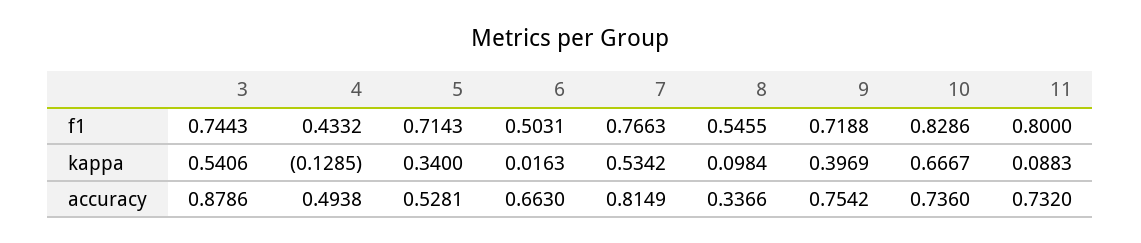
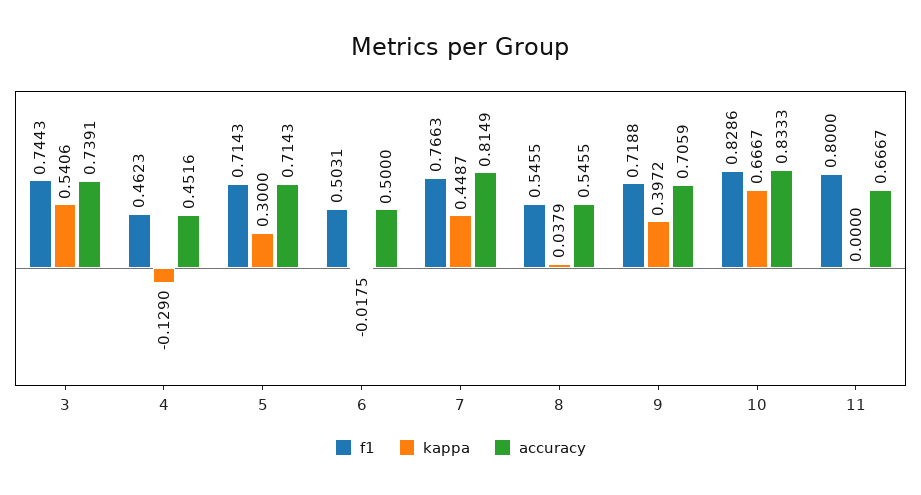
f1, 4: 0.4332 -> 0.4623
kappa, 4: -0.1285 -> -0.129
kappa, 5: 0.34 -> 0.3
kappa, 6: 0.0163 -> -0.0175
kappa, 7: 0.5342 -> 0.4487
kappa, 8: 0.0984 -> 0.0379
kappa, 9: 0.3969 -> 0.3972
kappa, 11: 0.0883 -> 0
accuracy, 3: 0.8786 -> 0.7391
accuracy, 4: 0.4938 -> 0.4516
accuracy, 5: 0.5281 -> 0.7143
accuracy, 6: 0.663 -> 0.5
accuracy, 8: 0.3366 -> 0.5455
accuracy, 9: 0.7542 -> 0.7059
accuracy, 10: 0.736 -> 0.8333
accuracy, 11: 0.732 -> 0.6667

